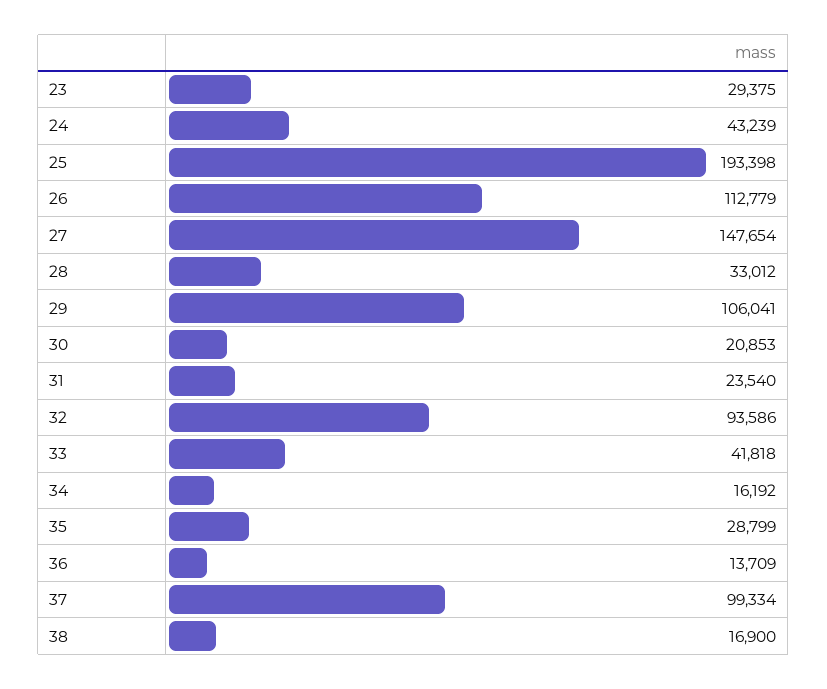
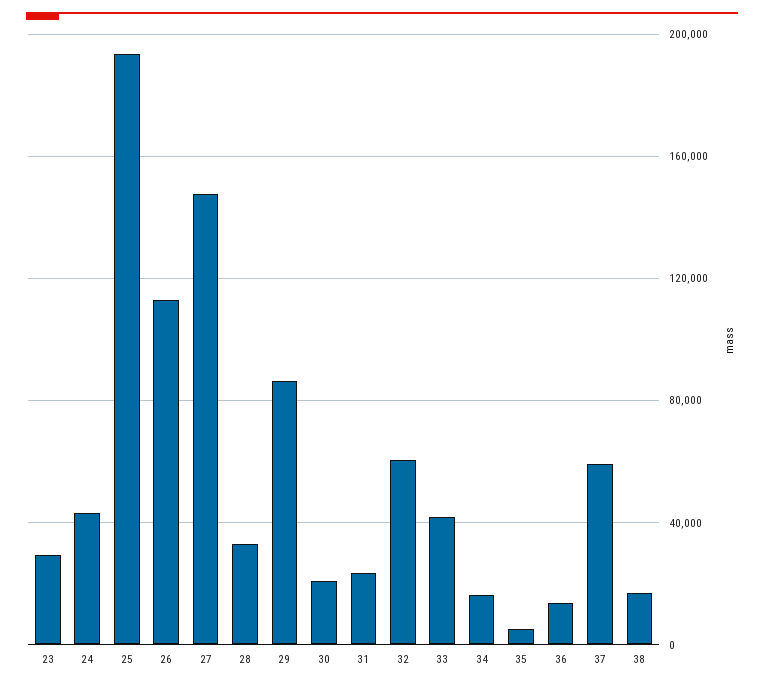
29: 106041 -> 85000
32: 93586 -> 60000
35: 28799 -> 5000
37: 99334 -> 60000

